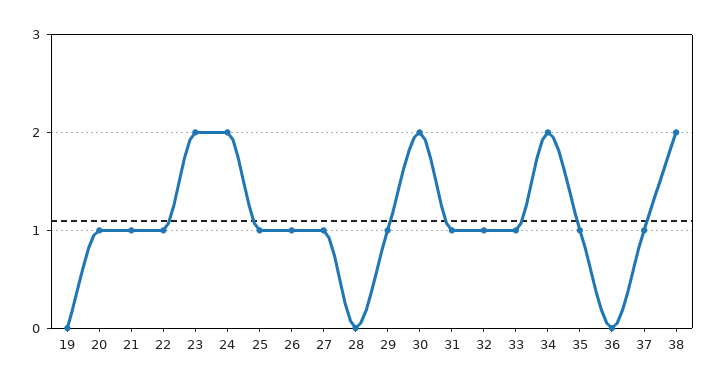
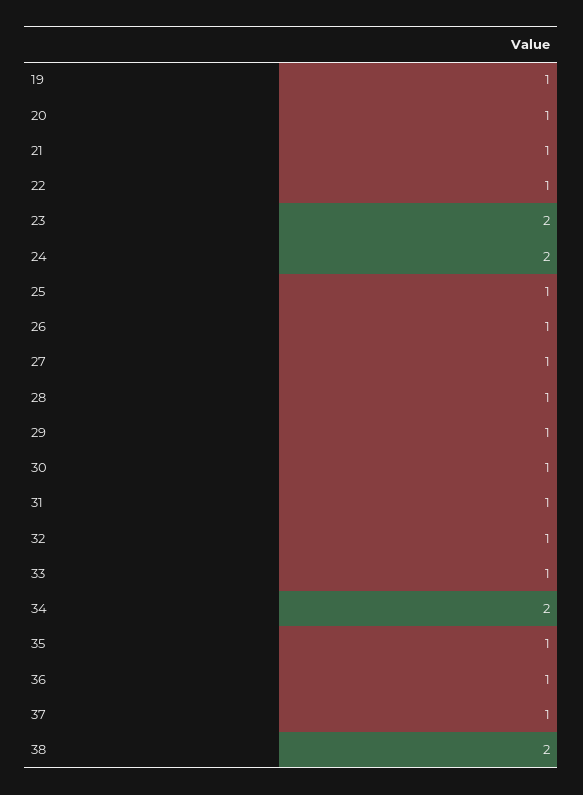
19: 0 -> 1
28: 0 -> 1
30: 2 -> 1
36: 0 -> 1

